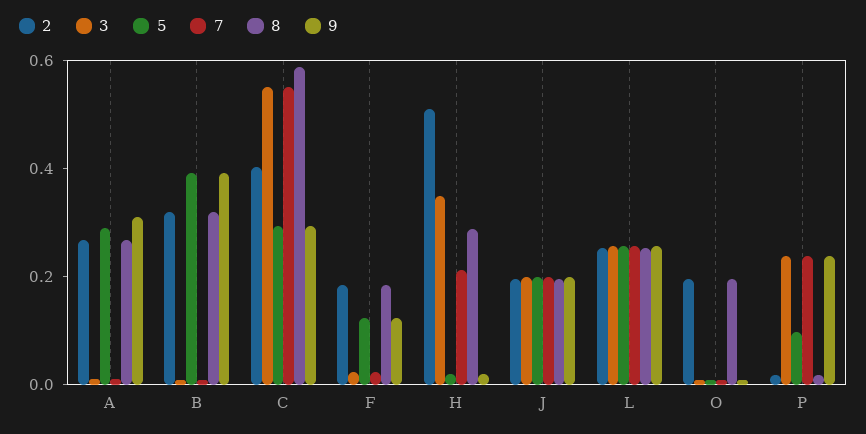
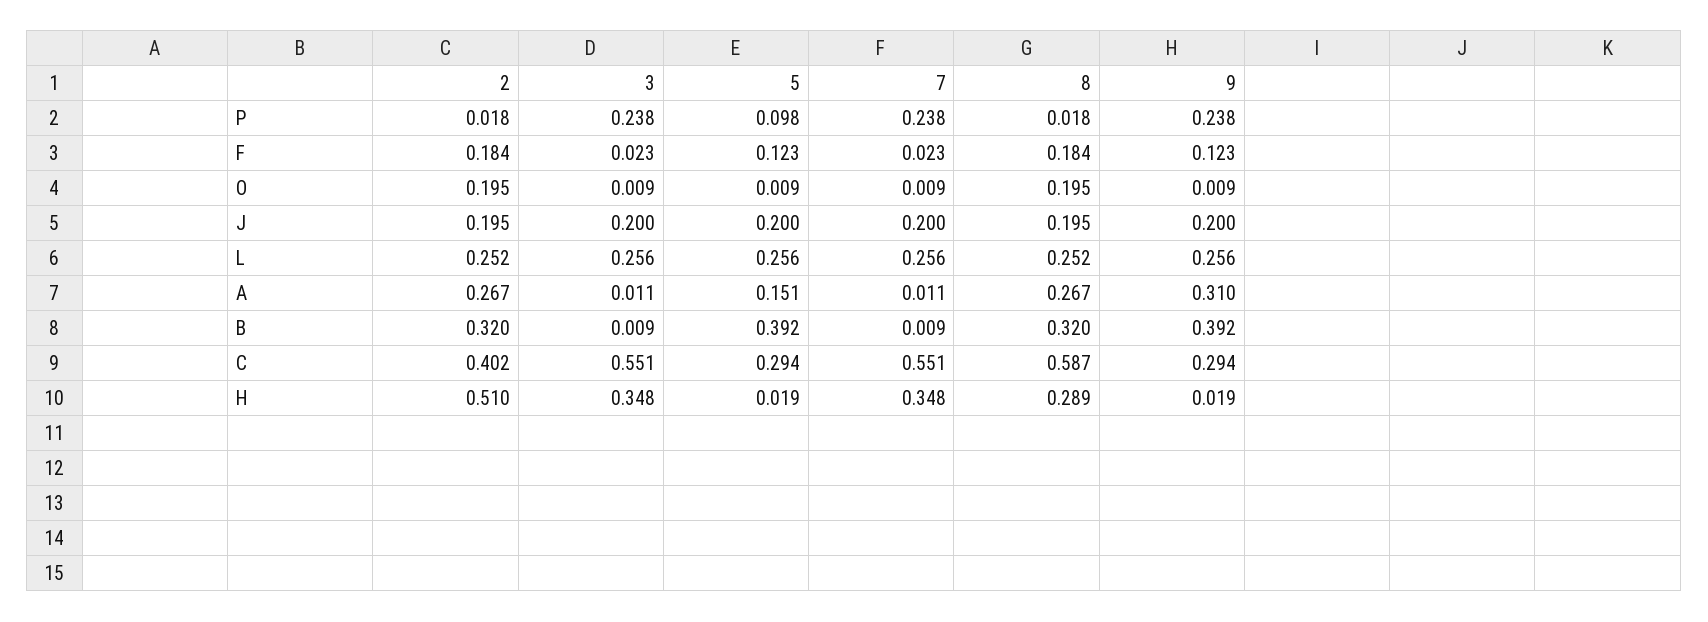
5, A: 0.3 -> 0.151
7, H: 0.2 -> 0.348

